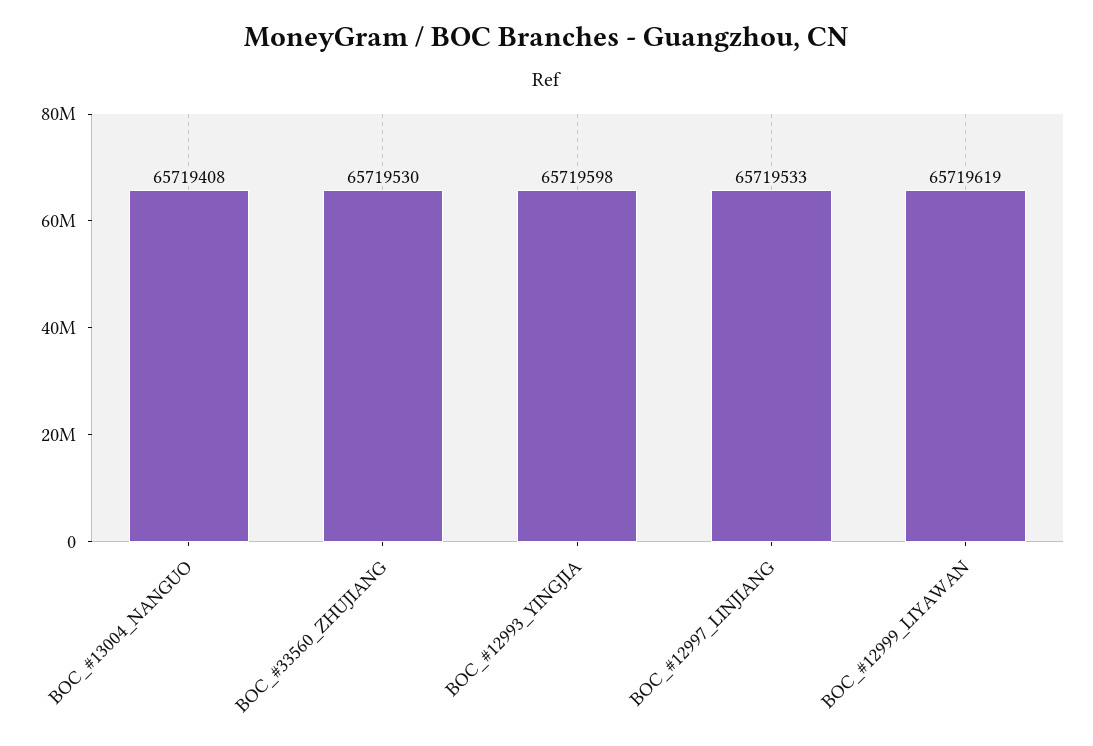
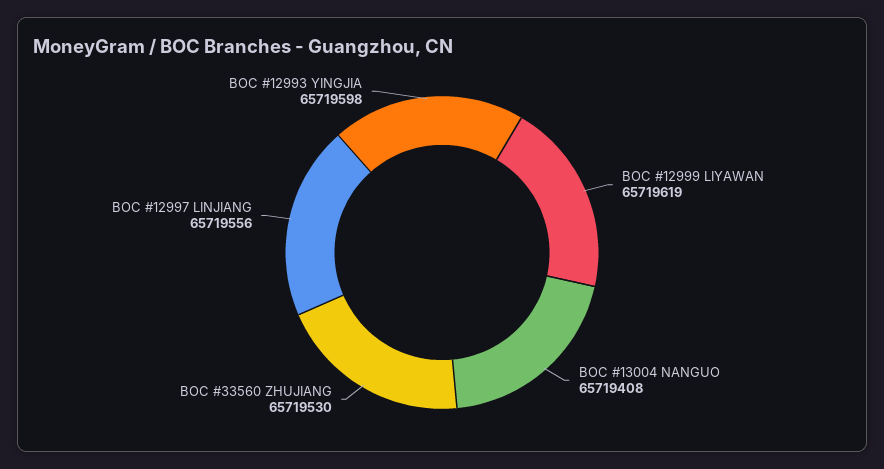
BOC_#12997_LINJIANG: 65719533 -> 65719556

